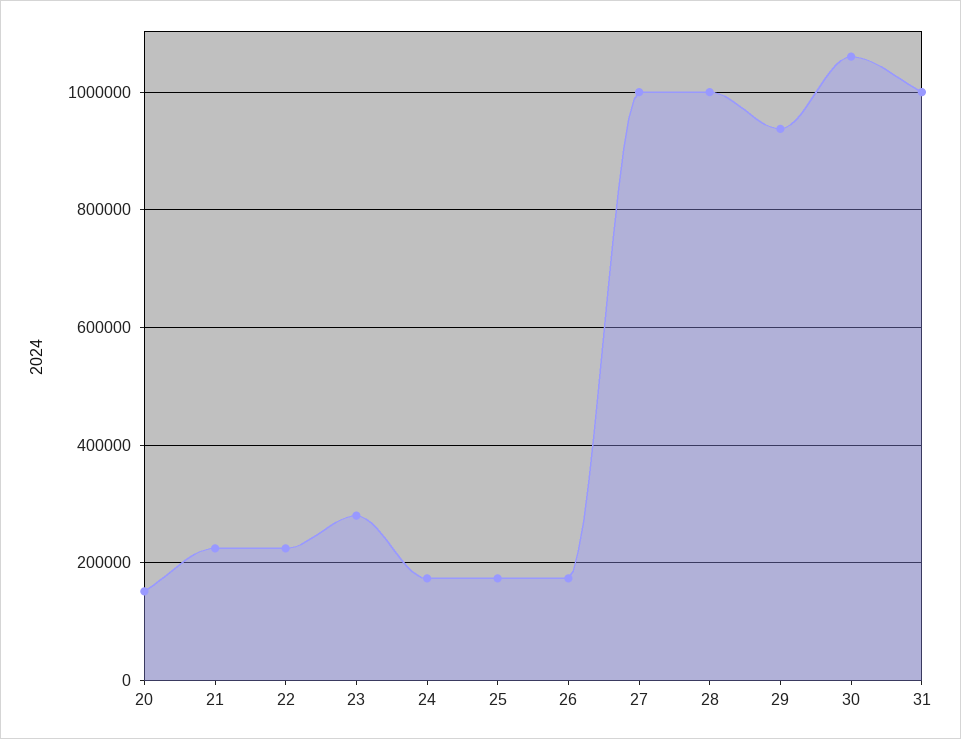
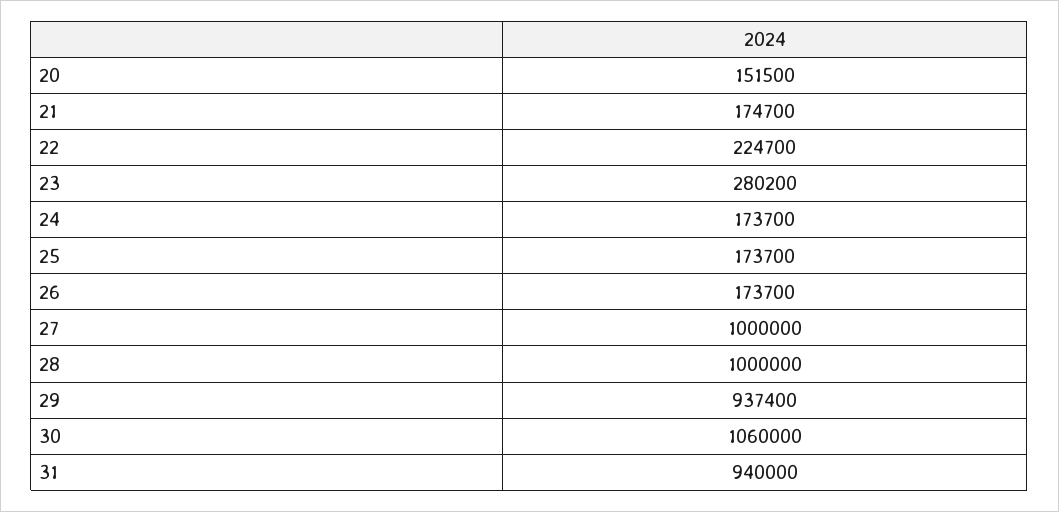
21: 220000 -> 174700
31: 1000000 -> 940000

